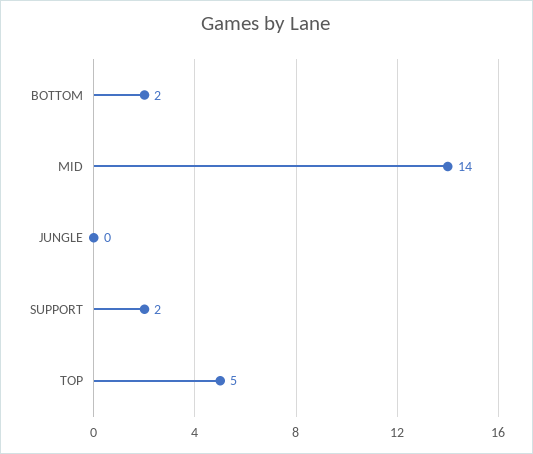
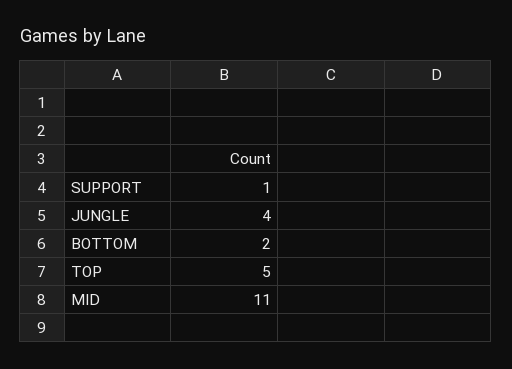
MID: 14 -> 11
JUNGLE: 0 -> 4
SUPPORT: 2 -> 1

